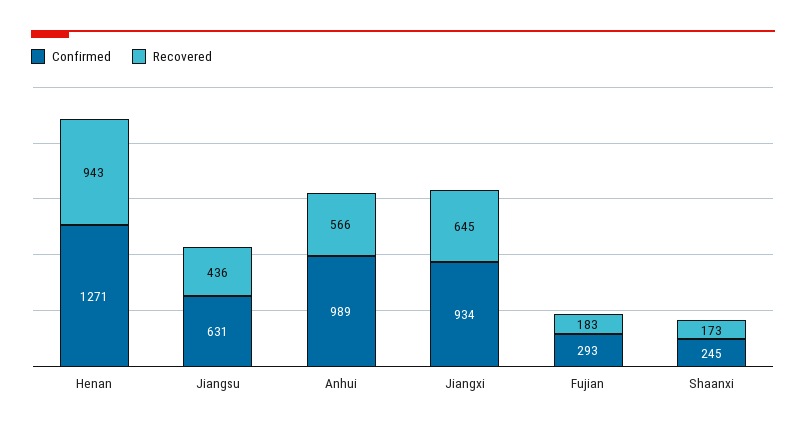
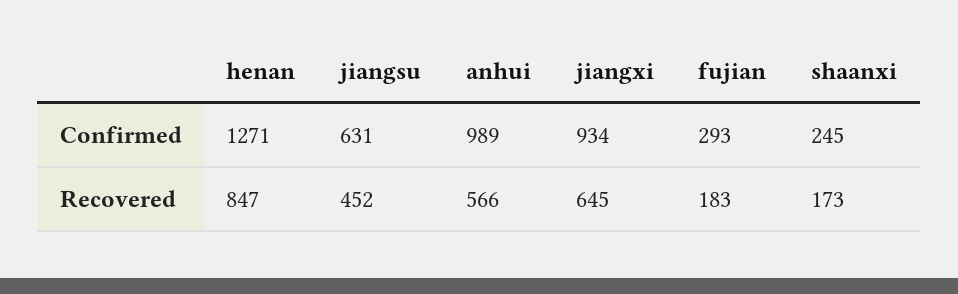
Recovered, Henan: 943 -> 847
Recovered, Jiangsu: 436 -> 452

